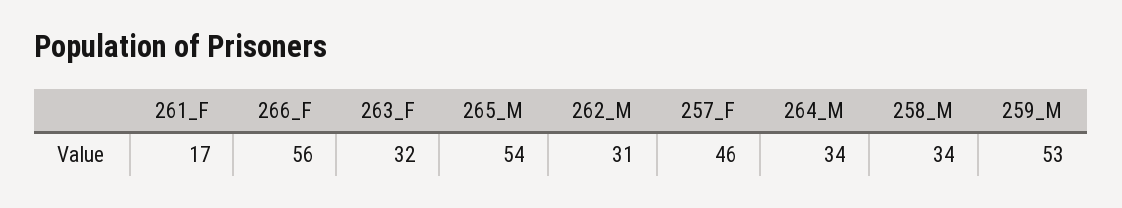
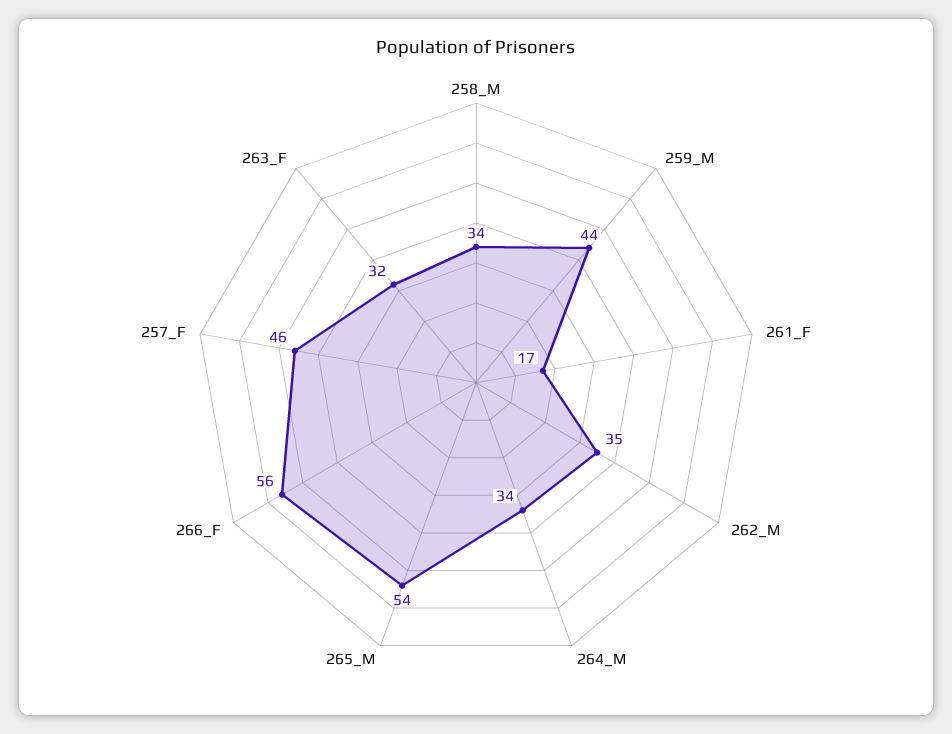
262_M: 31 -> 35
259_M: 53 -> 44

